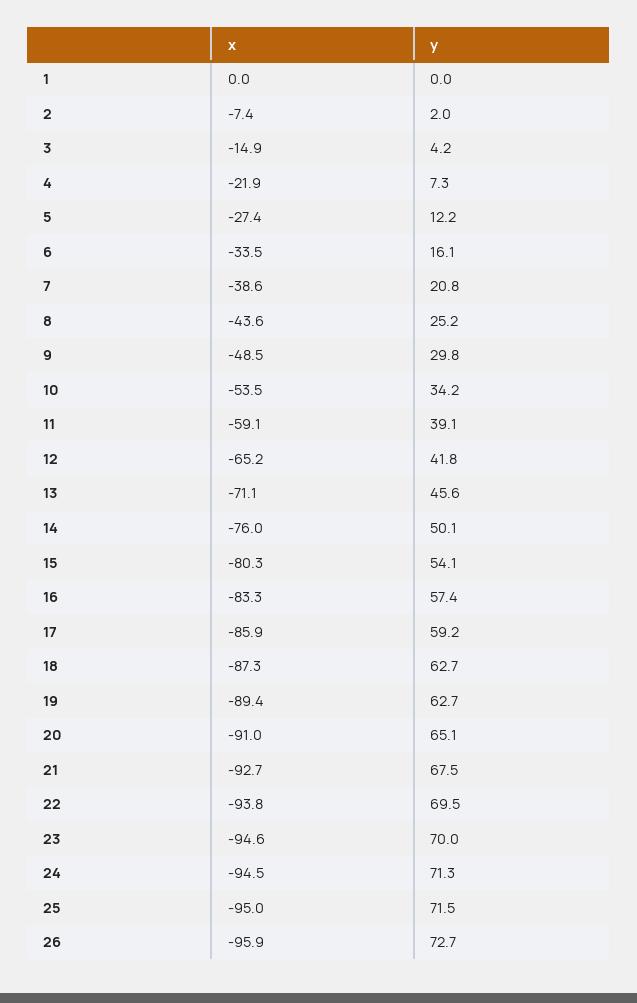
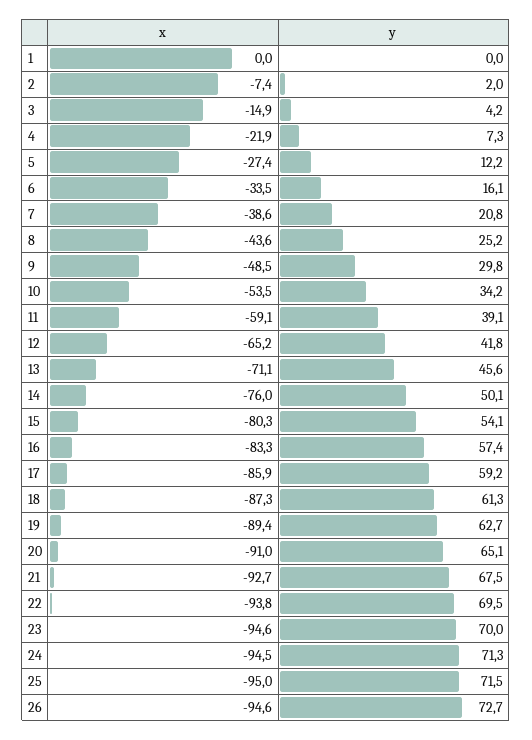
y, 18: 62.7 -> 61.3
x, 26: -95.9 -> -94.6

